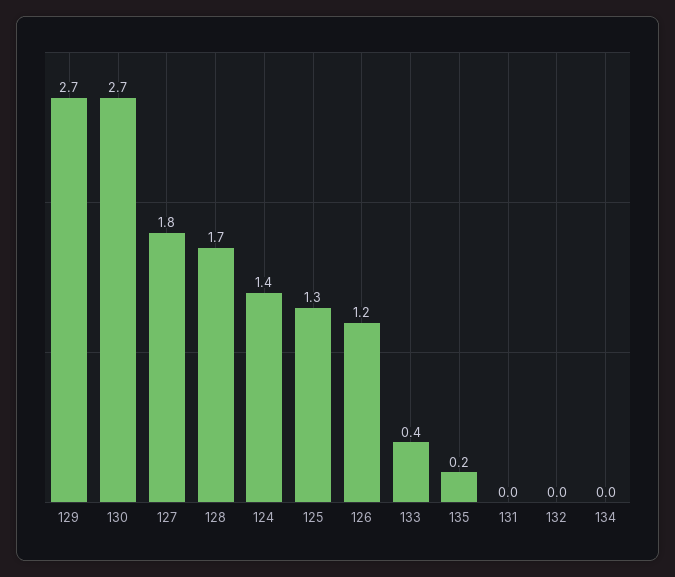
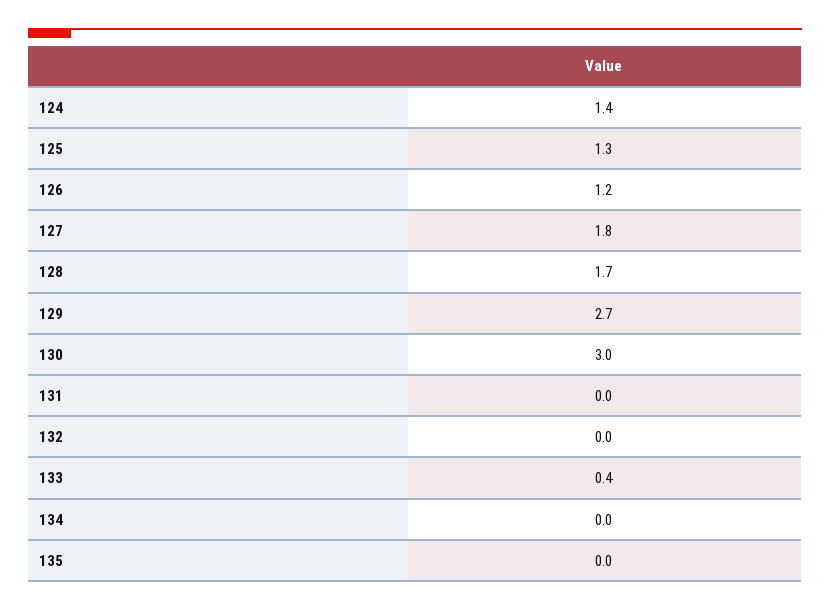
130: 2.7 -> 3
135: 0.2 -> 0

